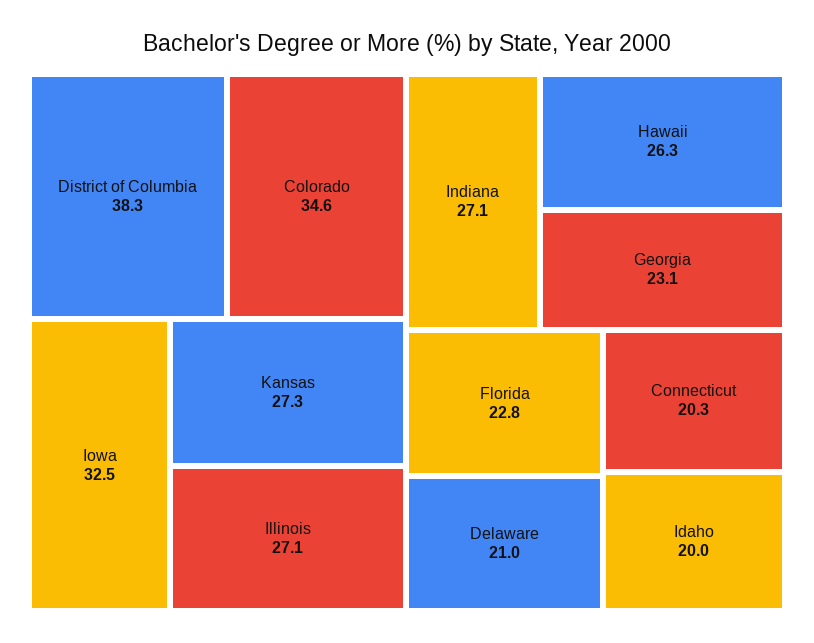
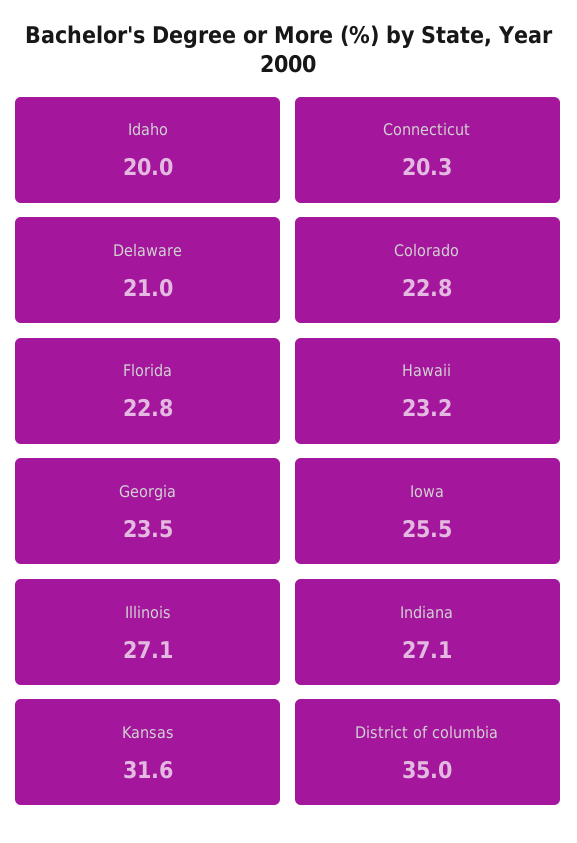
District of Columbia: 38.3 -> 35
Colorado: 34.6 -> 22.8
Iowa: 32.5 -> 25.5
Kansas: 27.3 -> 31.6
Hawaii: 26.3 -> 23.2
Georgia: 23.1 -> 23.5

